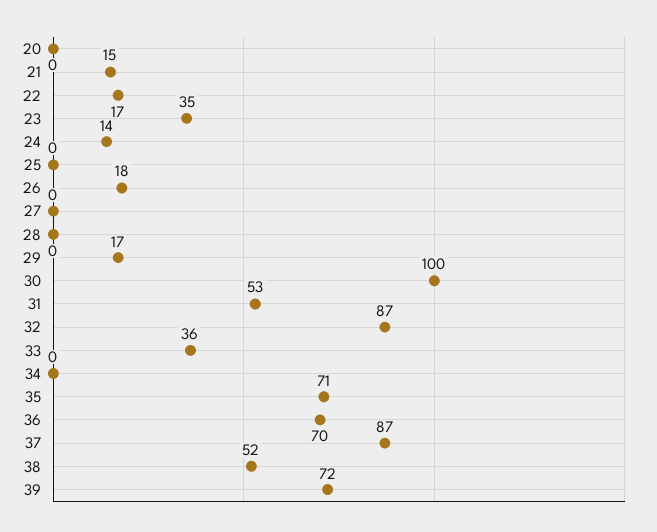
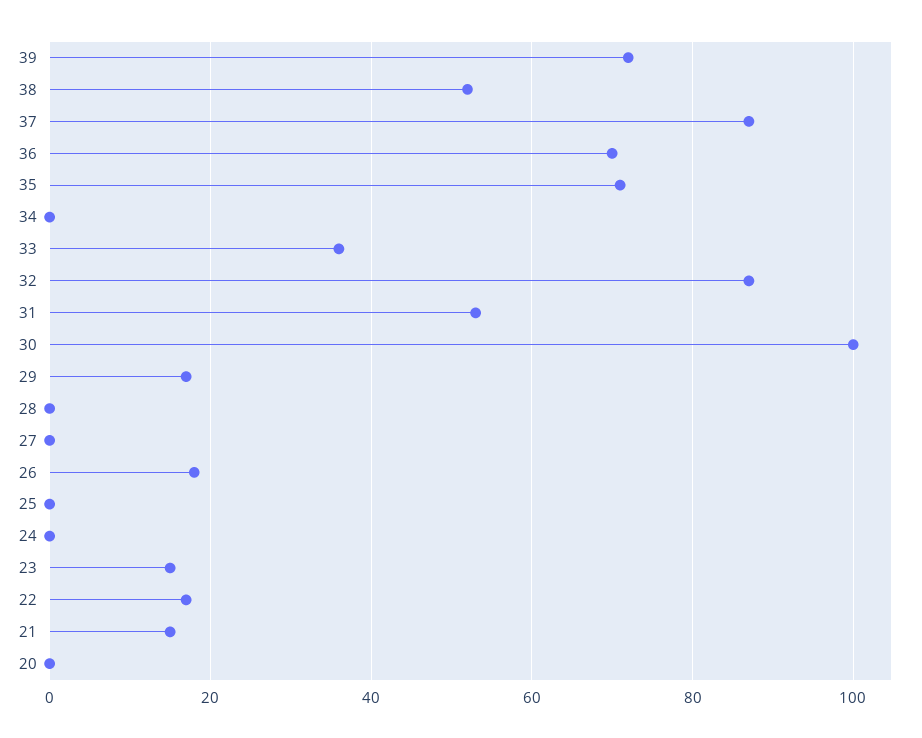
23: 35 -> 15
24: 14 -> 0

